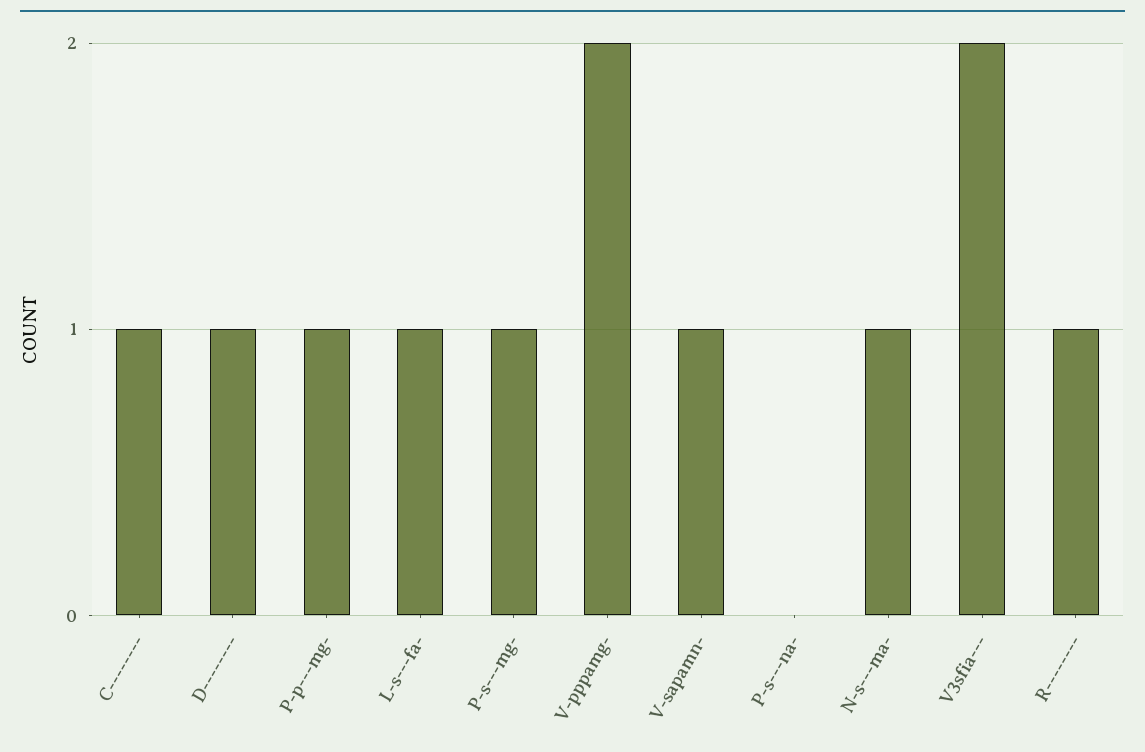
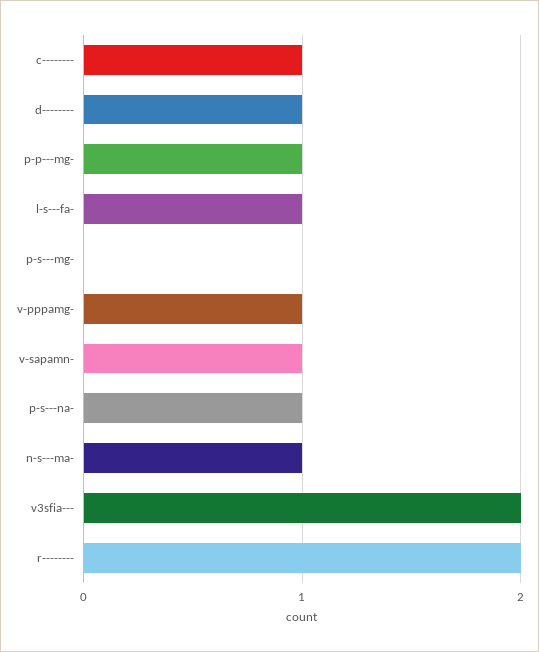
P-s---mg-: 1 -> 0
V-pppamg-: 2 -> 1
P-s---na-: 0 -> 1
R--------: 1 -> 2

